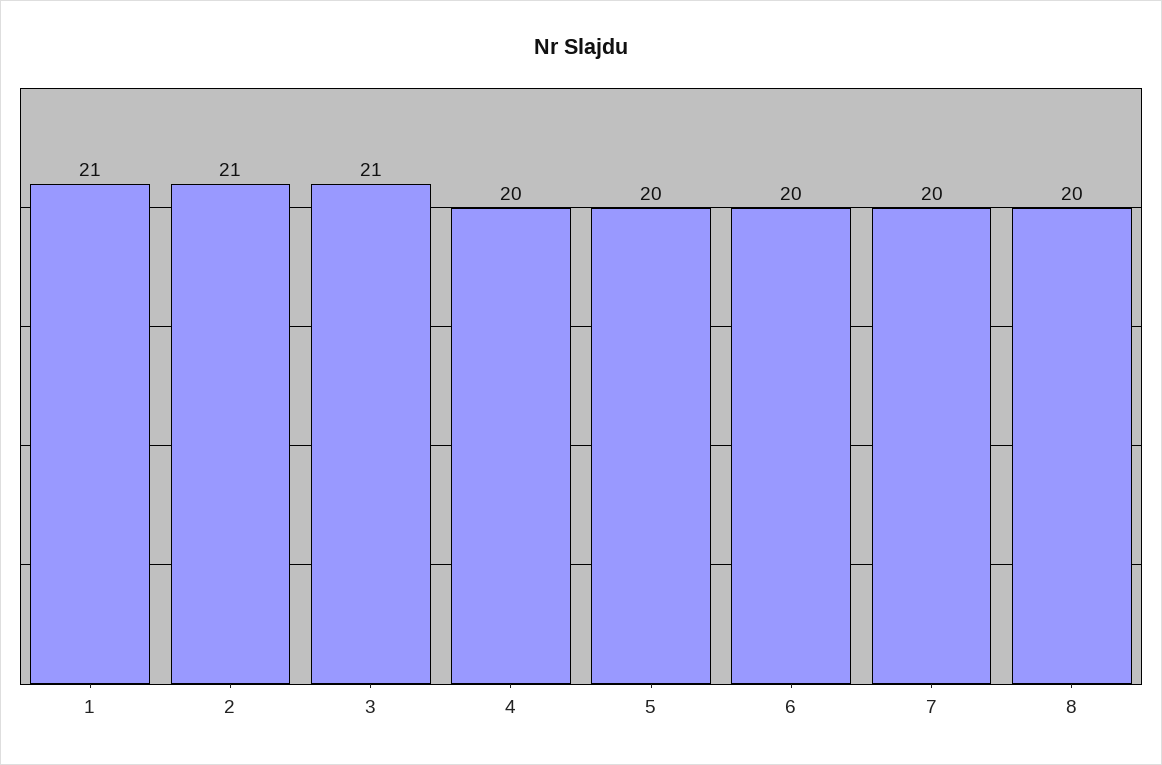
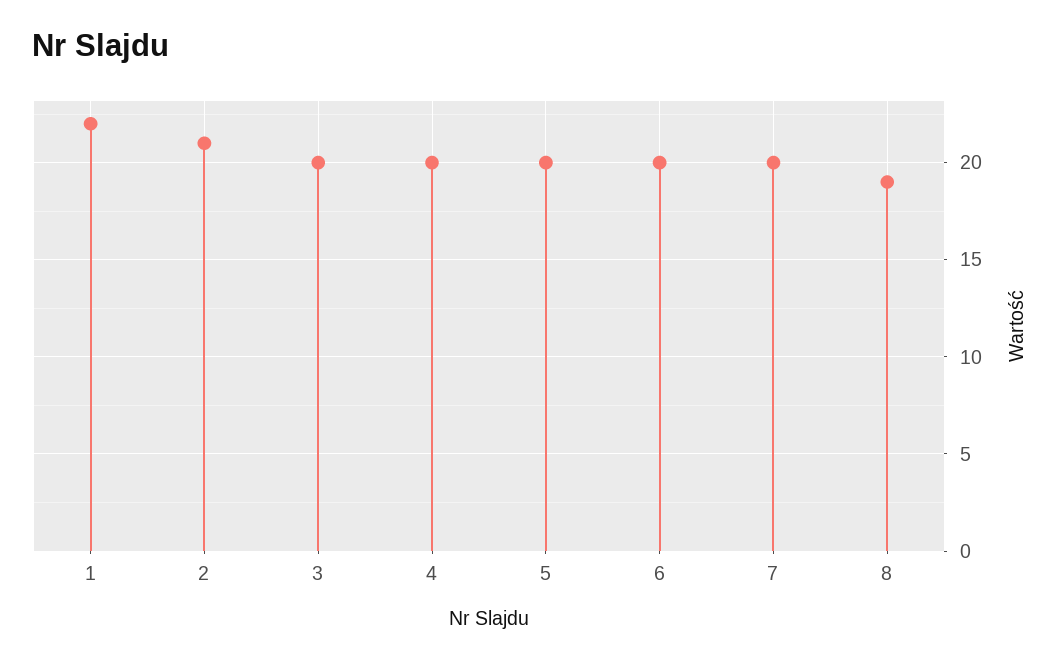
1: 21 -> 22
3: 21 -> 20
8: 20 -> 19

